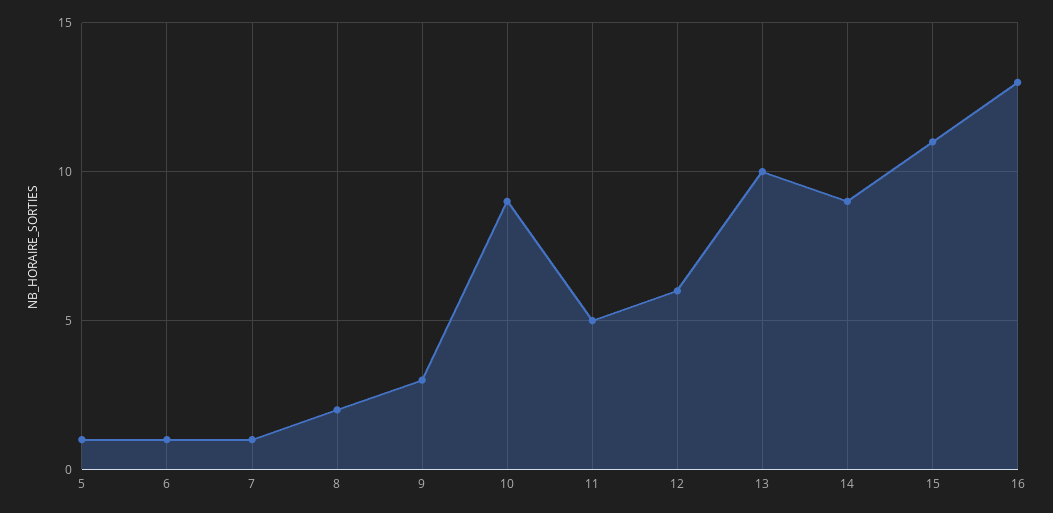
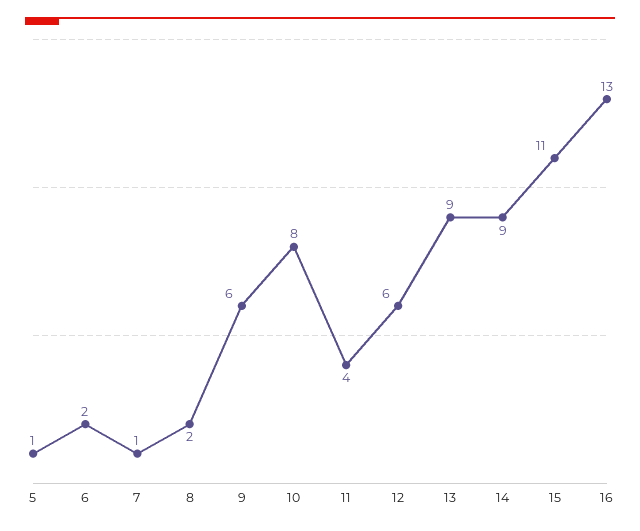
6: 1 -> 2
9: 3 -> 6
10: 9 -> 8
11: 5 -> 4
13: 10 -> 9

